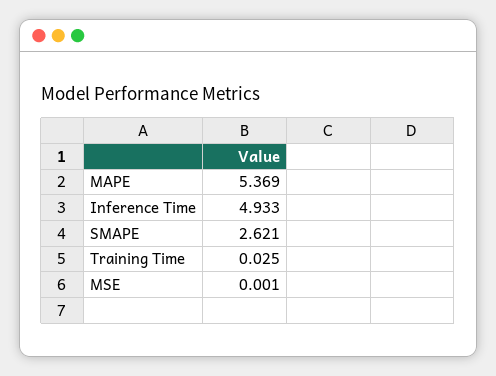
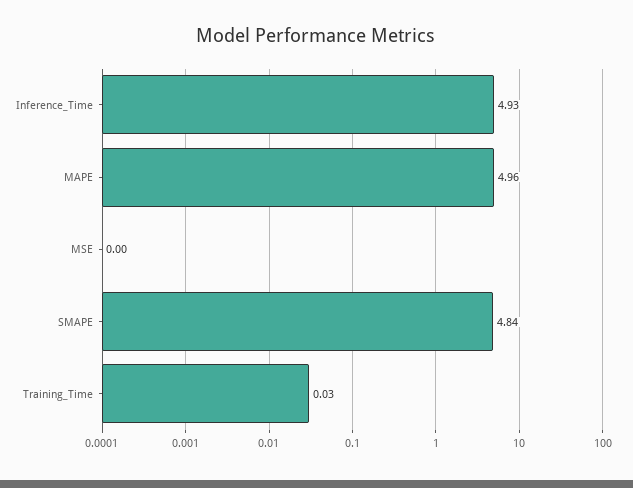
MAPE: 5.369 -> 4.96
SMAPE: 2.621 -> 4.84

